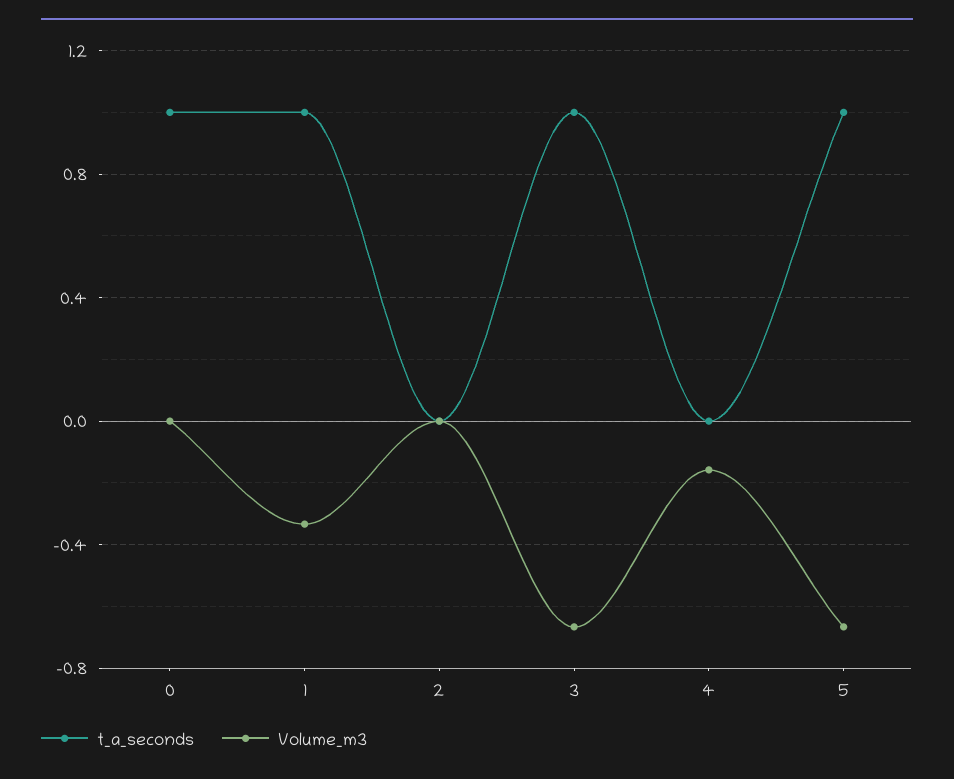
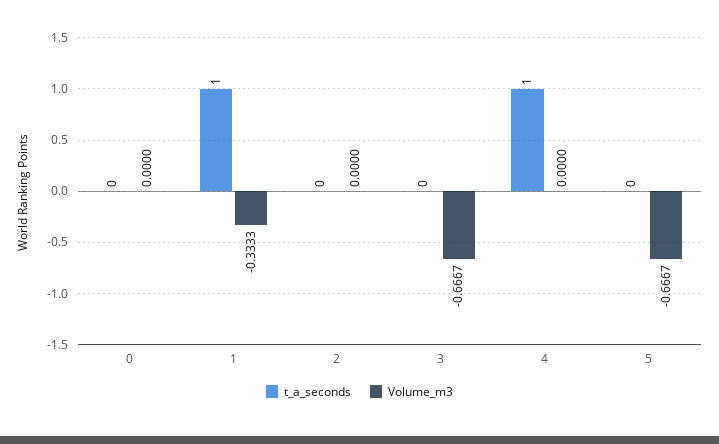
t_a_seconds, 0: 1 -> 0
t_a_seconds, 3: 1 -> 0
t_a_seconds, 4: 0 -> 1
Volume_m3, 4: -0.15 -> 0
t_a_seconds, 5: 1 -> 0

